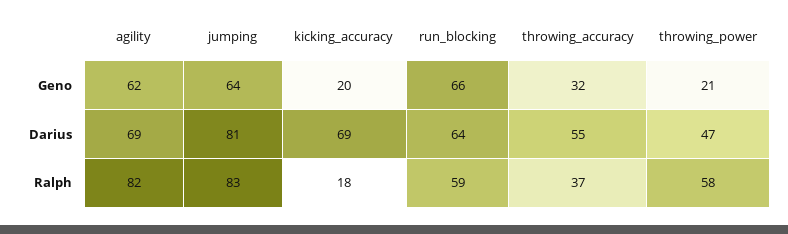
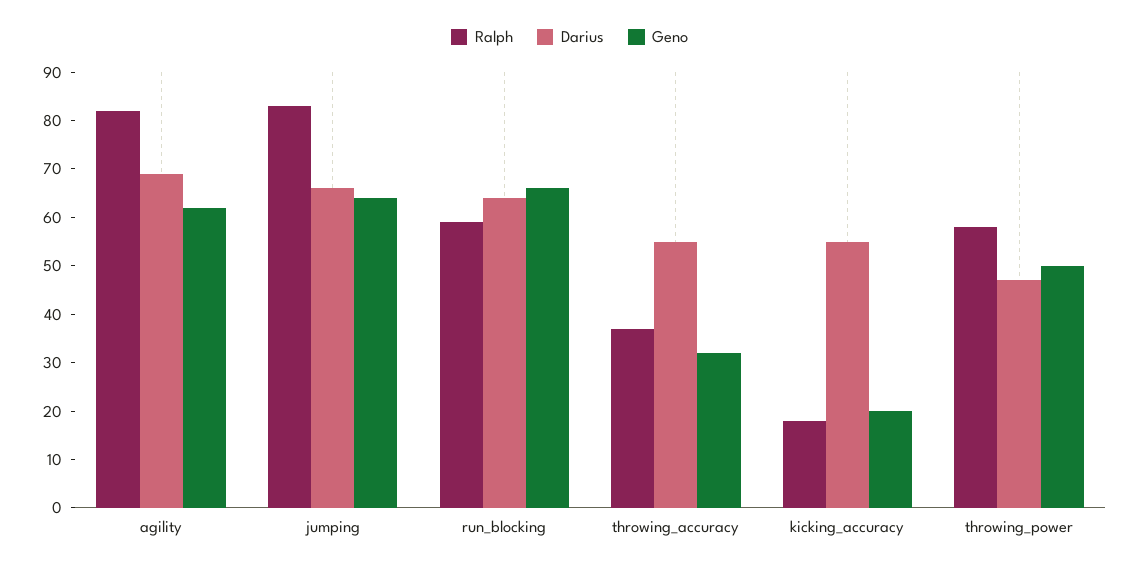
Geno, throwing_power: 21 -> 50
Darius, jumping: 81 -> 65
Darius, kicking_accuracy: 69 -> 55

